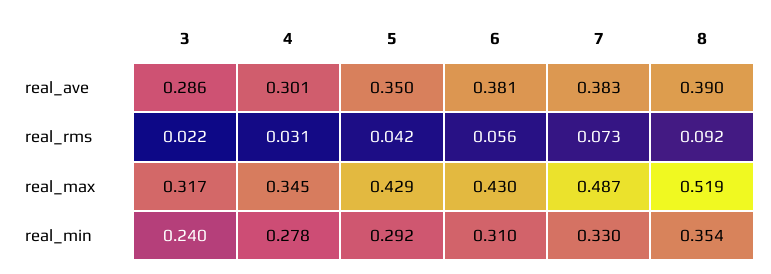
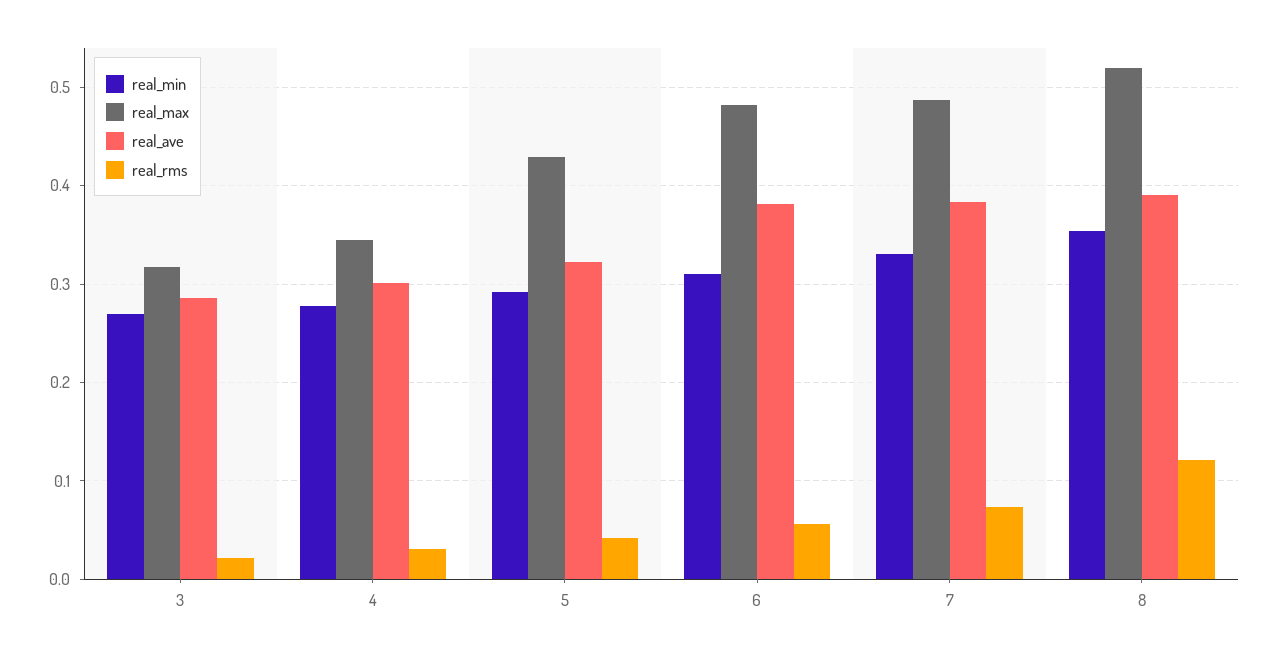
real_ave, 5: 0.35 -> 0.32
real_rms, 8: 0.092 -> 0.12
real_max, 6: 0.43 -> 0.48
real_min, 3: 0.24 -> 0.27

